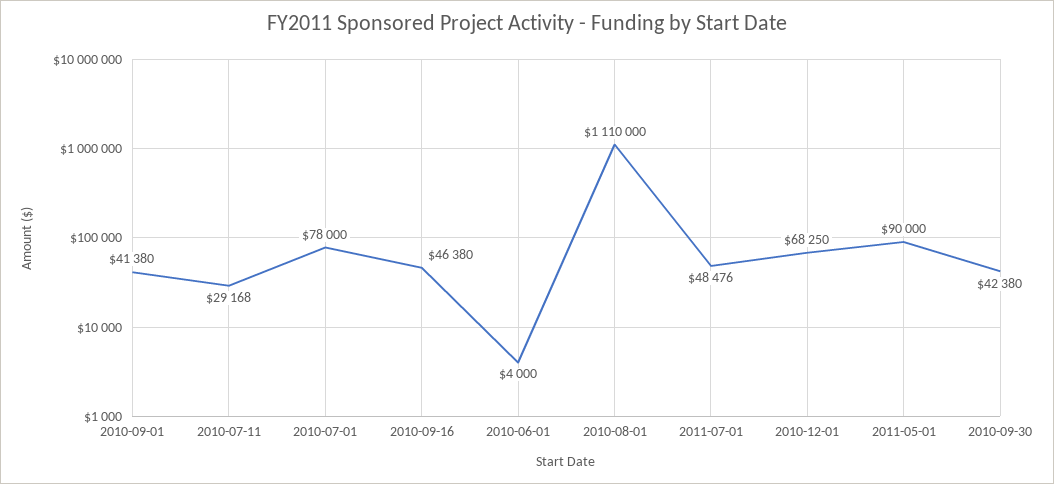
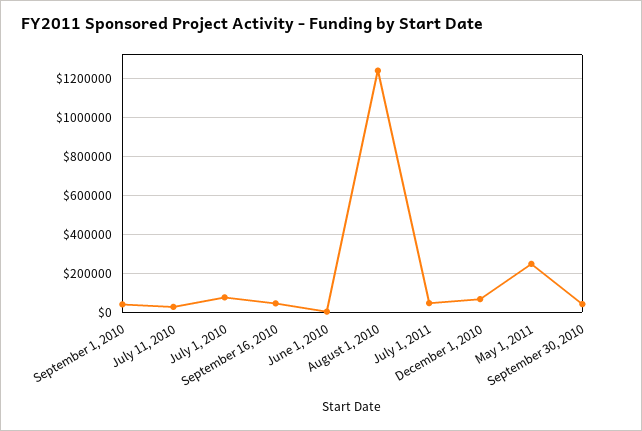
2010-08-01: 1110000 -> 1250000
2011-05-01: 90000 -> 250000

